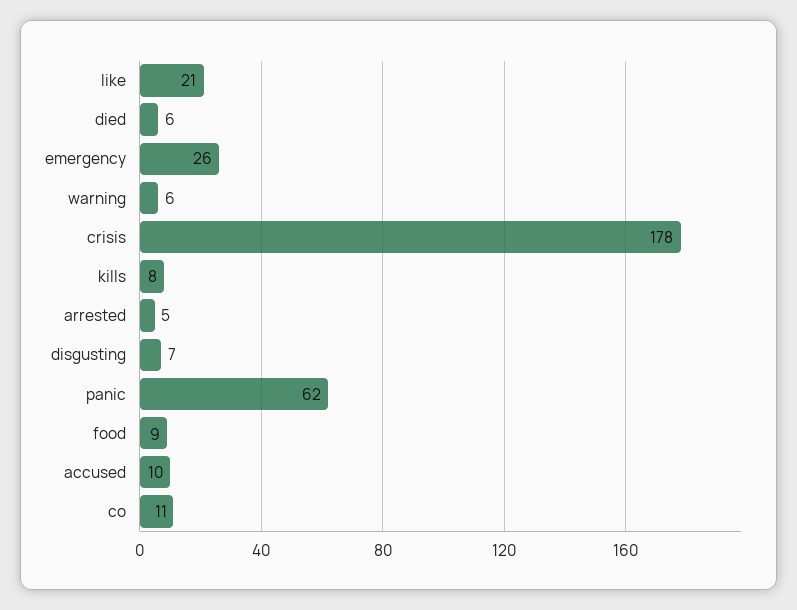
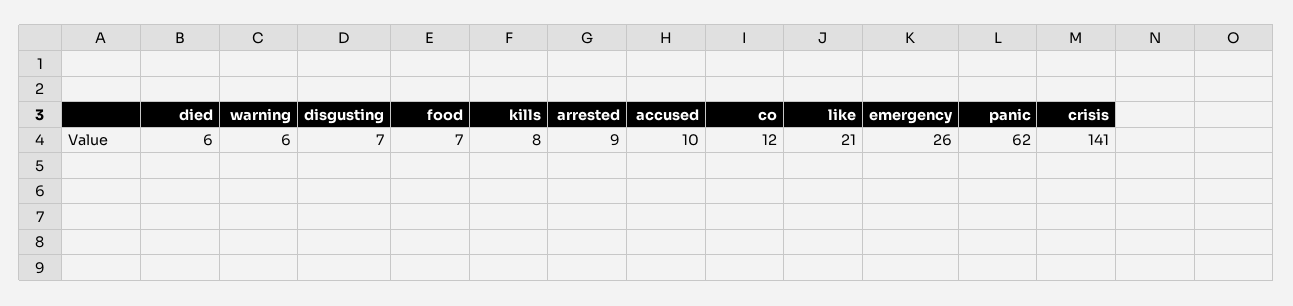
crisis: 178 -> 141
arrested: 5 -> 9
food: 9 -> 7
co: 11 -> 12

